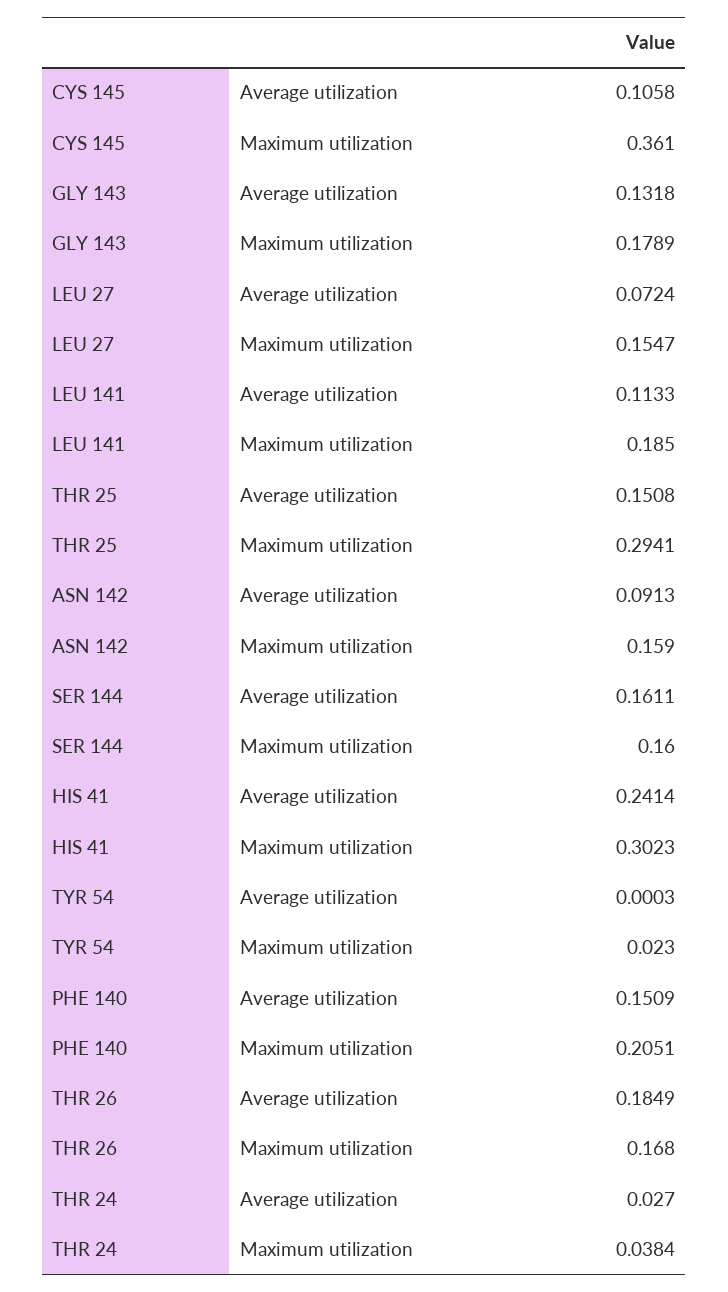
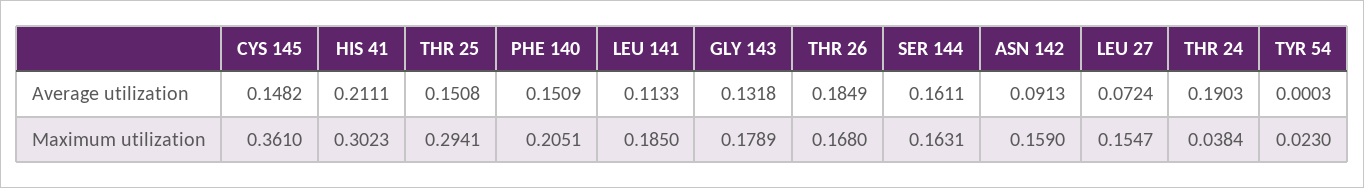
CYS 145, Average utilization: 0.1058 -> 0.1482
SER 144, Maximum utilization: 0.16 -> 0.1631
HIS 41, Average utilization: 0.2414 -> 0.2111
THR 24, Average utilization: 0.027 -> 0.1903

